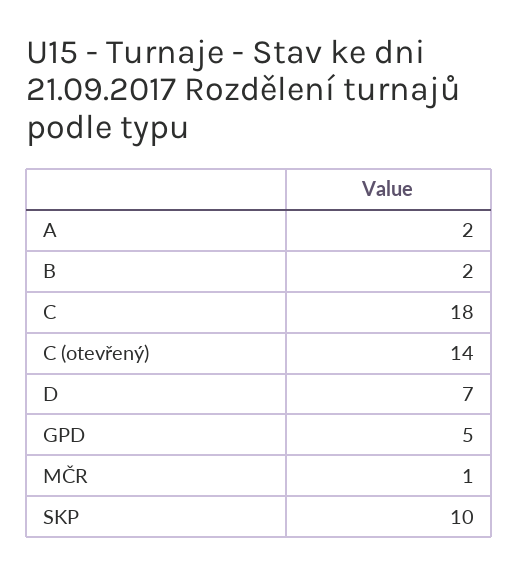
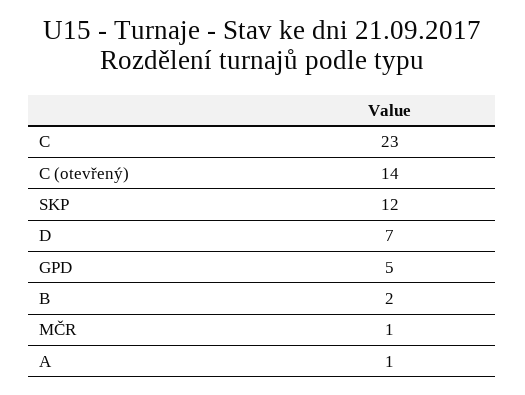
A: 2 -> 1
C: 18 -> 23
SKP: 10 -> 12

